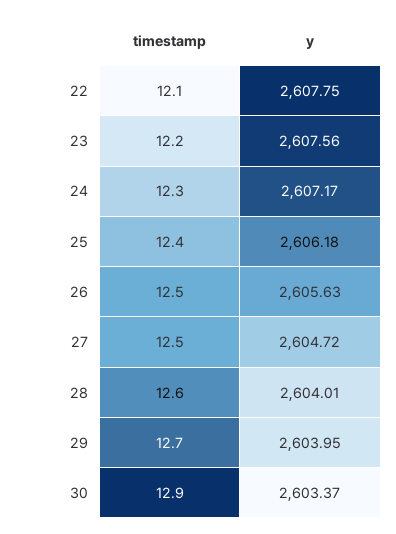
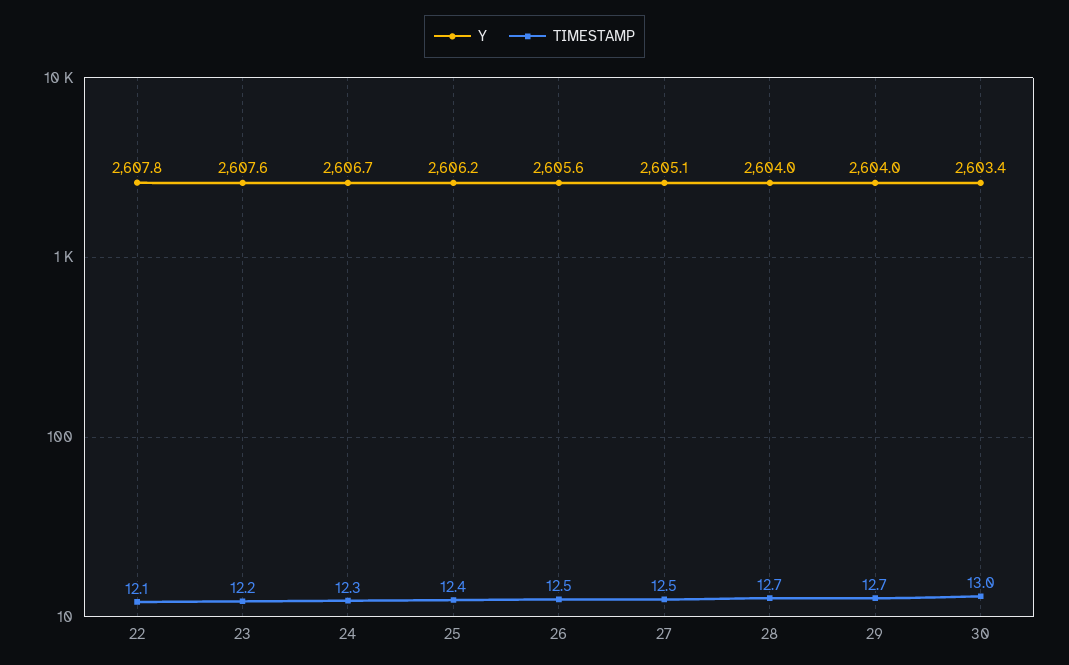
y, 24: 2607.17 -> 2606.7
y, 27: 2604.72 -> 2605.1
timestamp, 28: 12.6 -> 12.7
timestamp, 30: 12.9 -> 13

